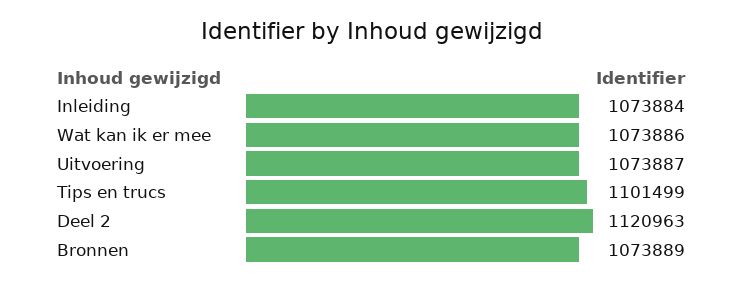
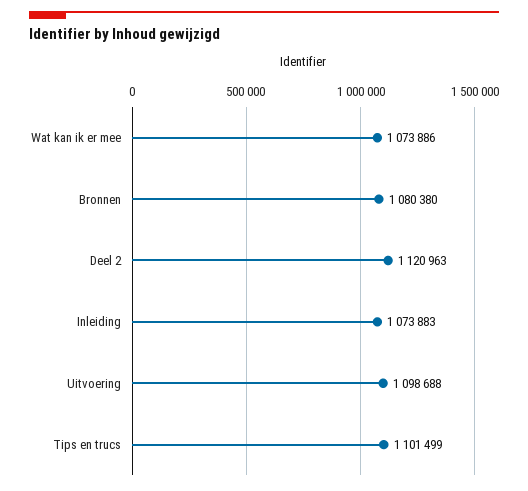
Inleiding: 1073884 -> 1073883
Uitvoering: 1073887 -> 1098688
Bronnen: 1073889 -> 1080380

